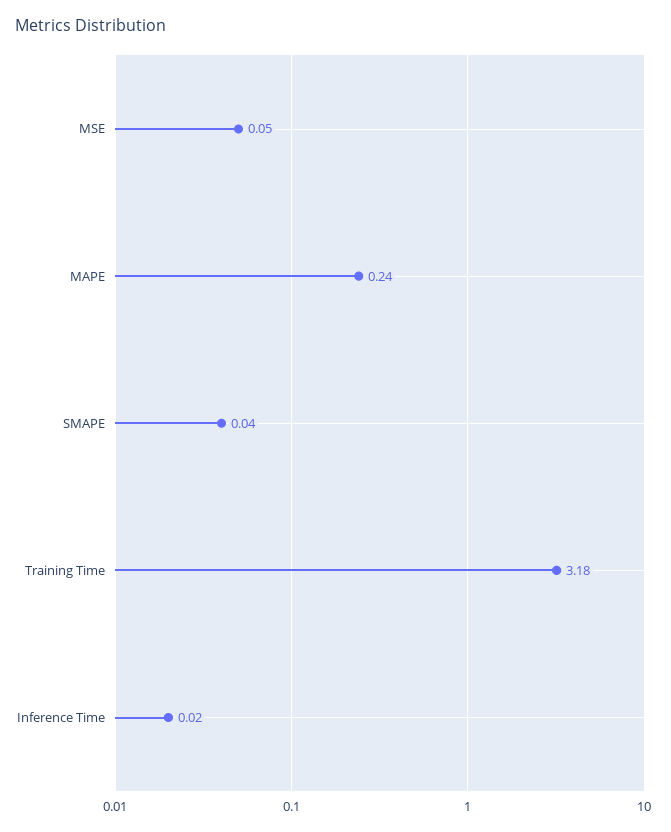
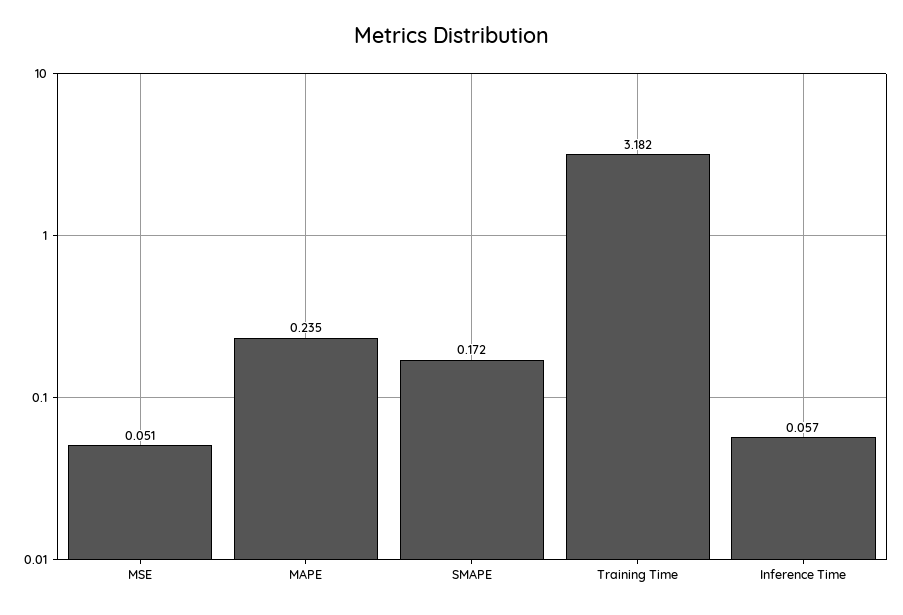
SMAPE: 0.04 -> 0.172
Inference Time: 0.02 -> 0.057

